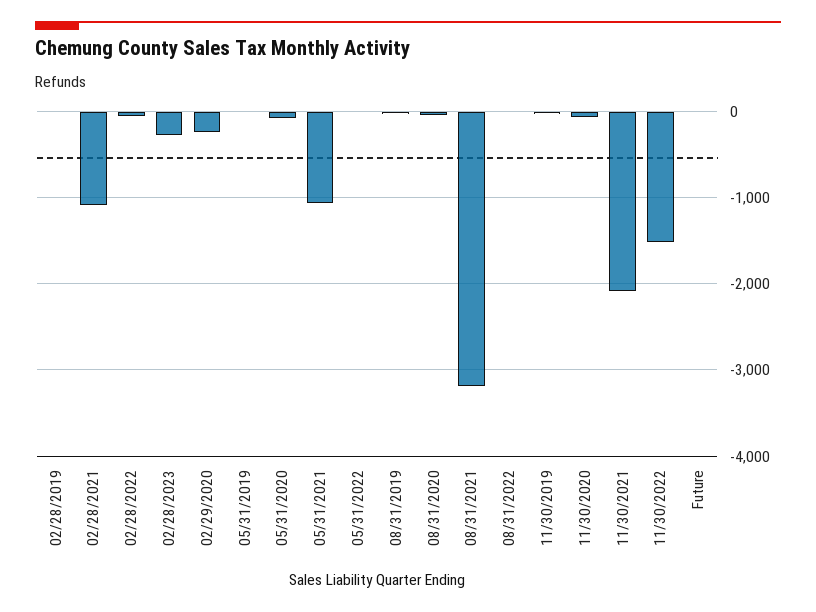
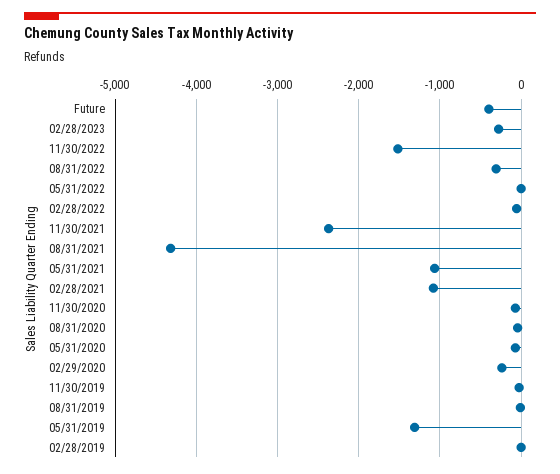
05/31/2019: 0 -> -1300
08/31/2021: -3200 -> -4300
08/31/2022: 0 -> -300
11/30/2021: -2100 -> -2400
Future: 0 -> -400

